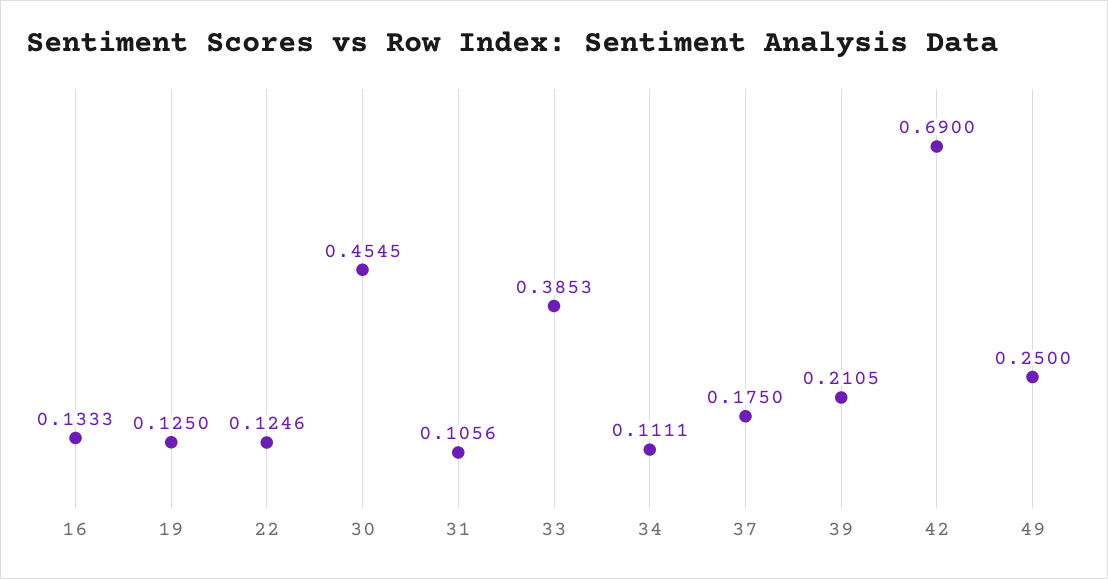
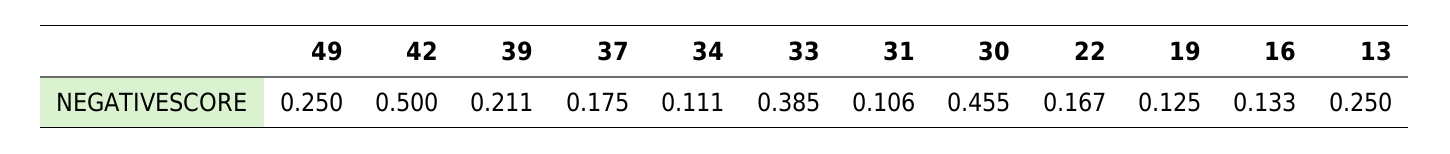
22: 0.1246 -> 0.167
42: 0.69 -> 0.5
13: none -> 0.25

